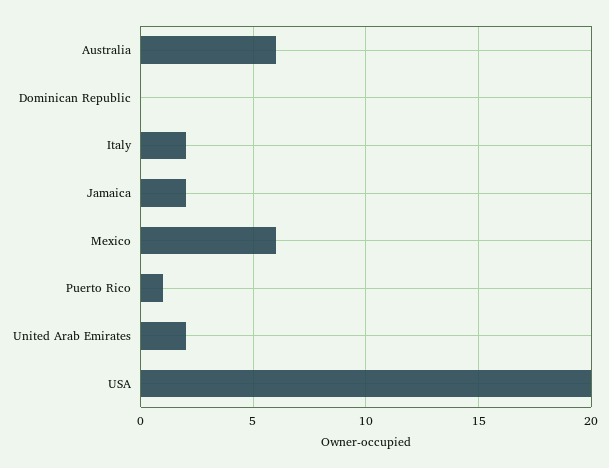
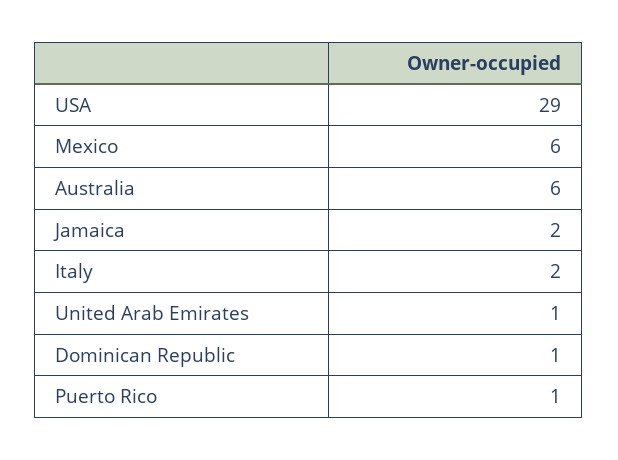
Dominican Republic: 0 -> 1
United Arab Emirates: 2 -> 1
USA: 20 -> 29

